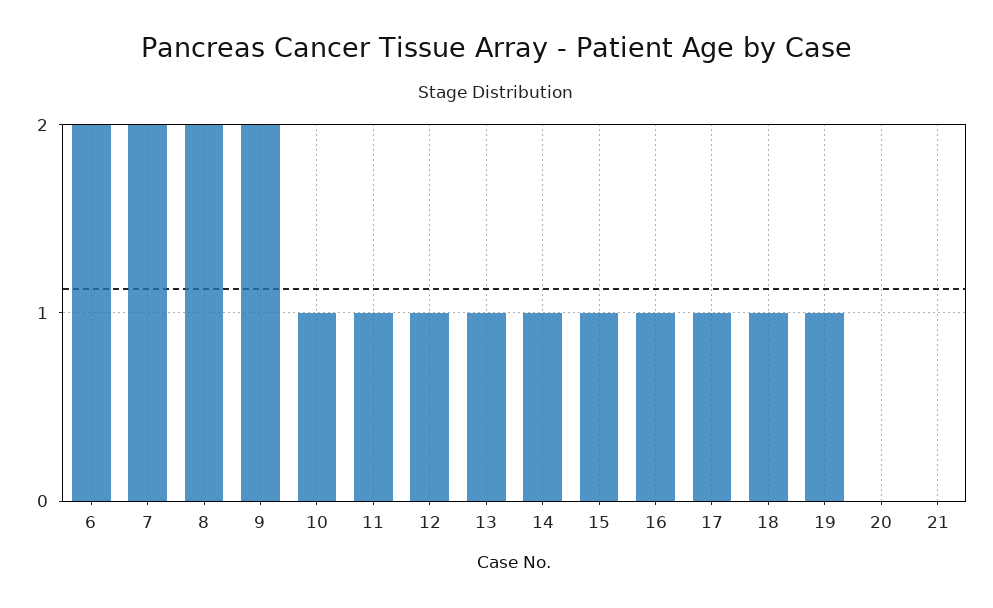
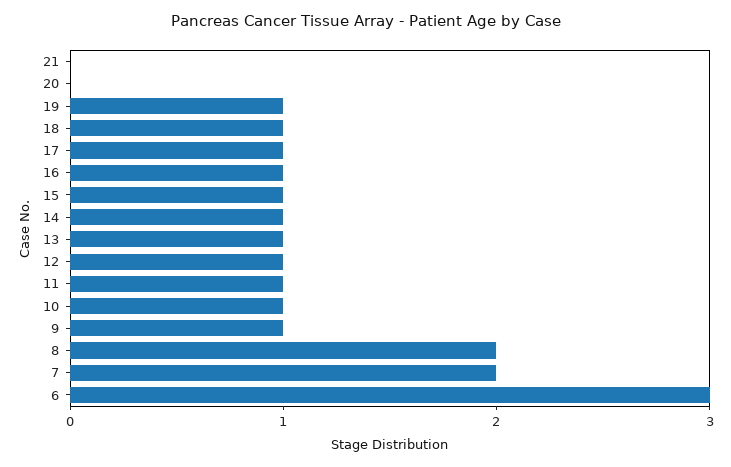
6: 2 -> 3
9: 2 -> 1

